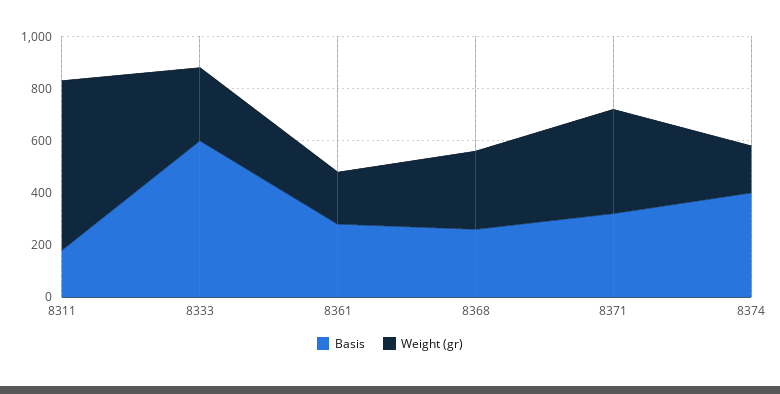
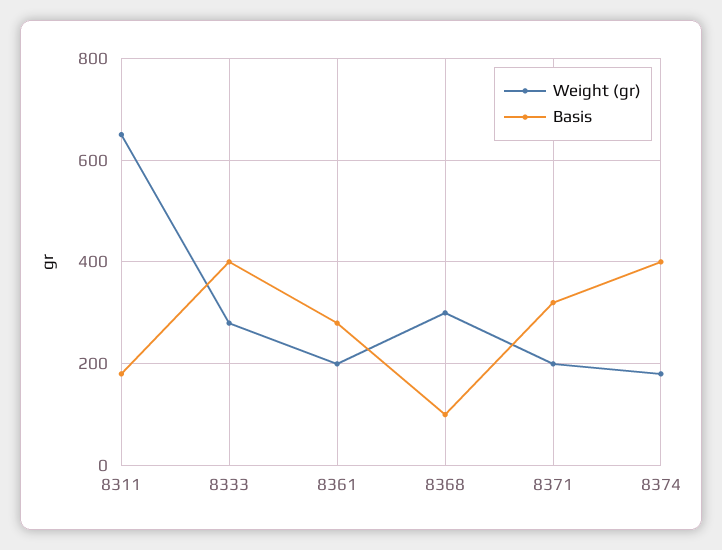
Basis, 8333: 600 -> 400
Basis, 8368: 250 -> 100
Weight (gr), 8371: 400 -> 200

